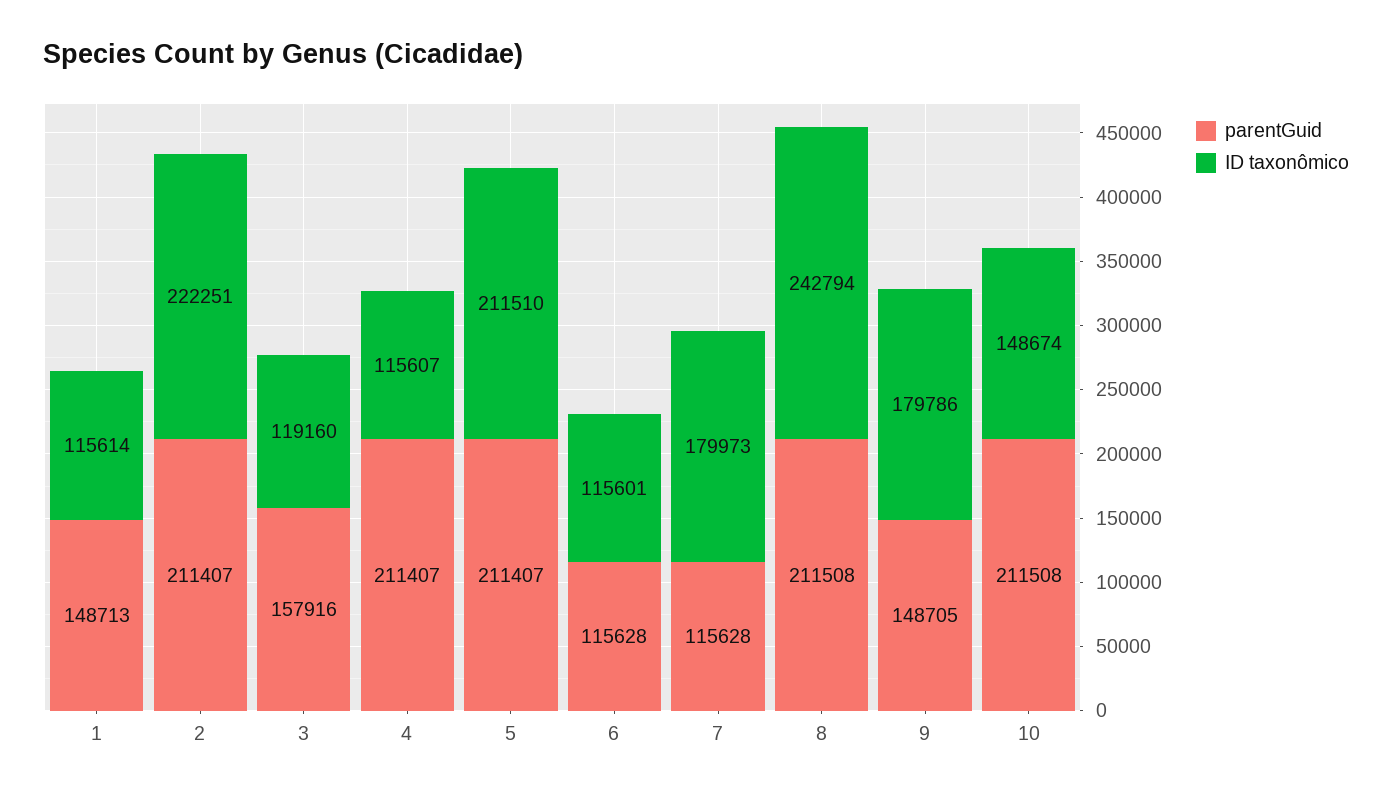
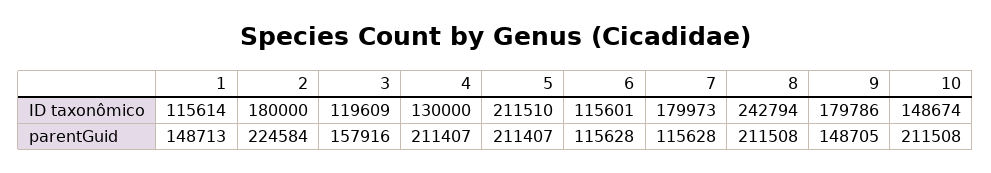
parentGuid, 2: 211407 -> 224584
ID taxonômico, 2: 222251 -> 180000
ID taxonômico, 3: 119160 -> 119609
ID taxonômico, 4: 115607 -> 130000

